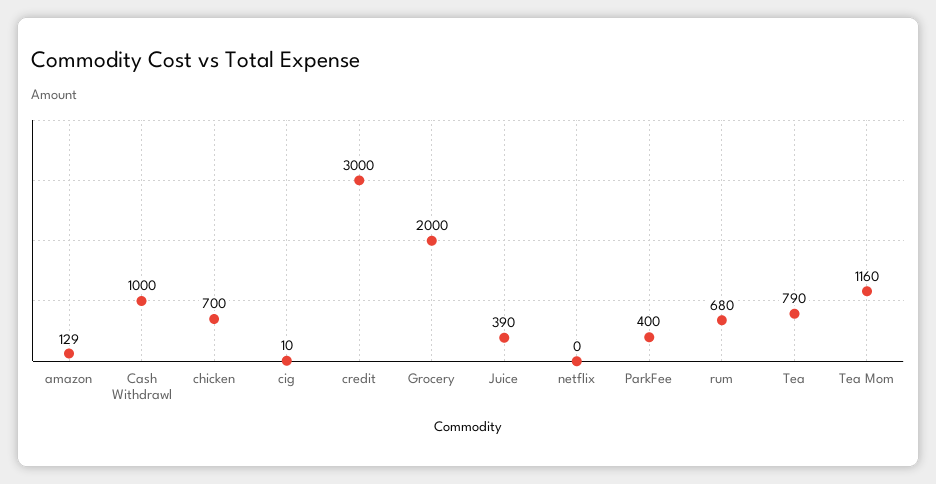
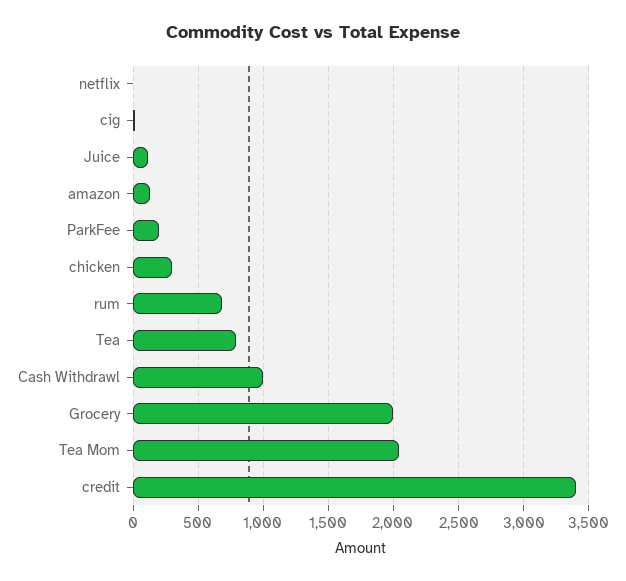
chicken: 700 -> 300
credit: 3000 -> 3400
Juice: 390 -> 100
ParkFee: 400 -> 200
Tea Mom: 1160 -> 2050

